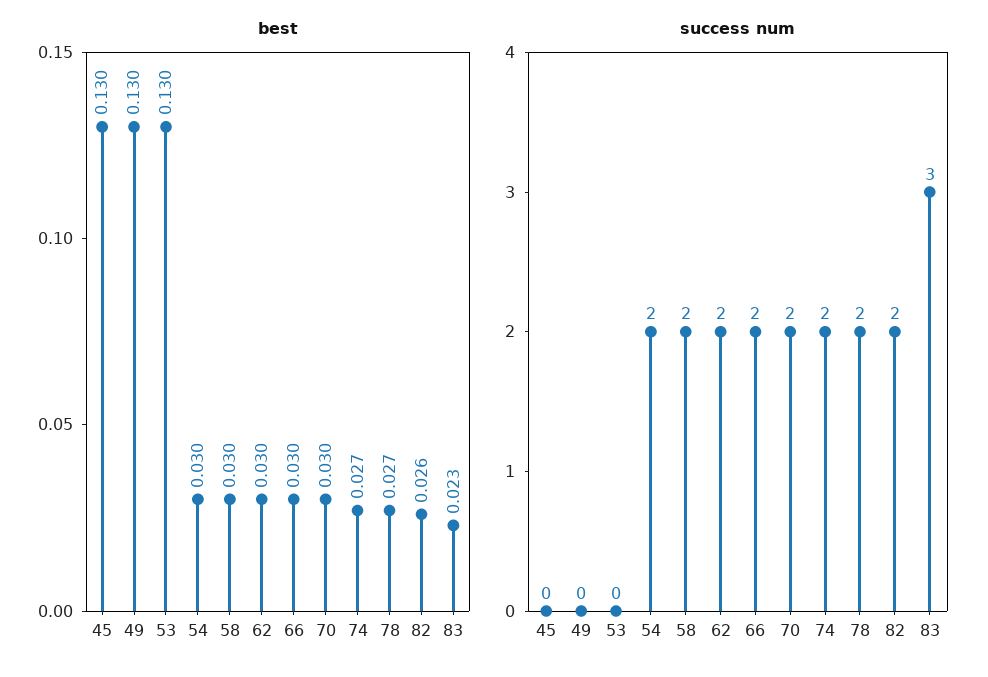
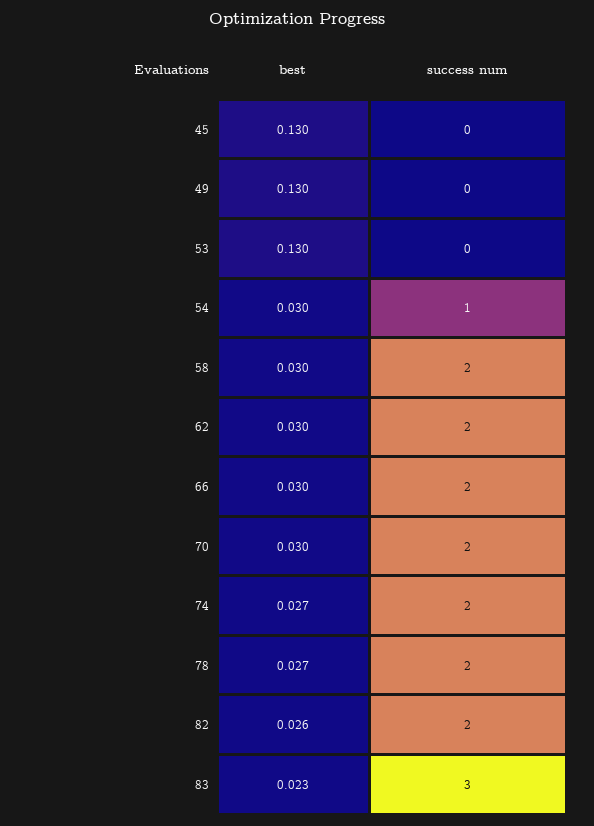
success num, 54: 2 -> 1

